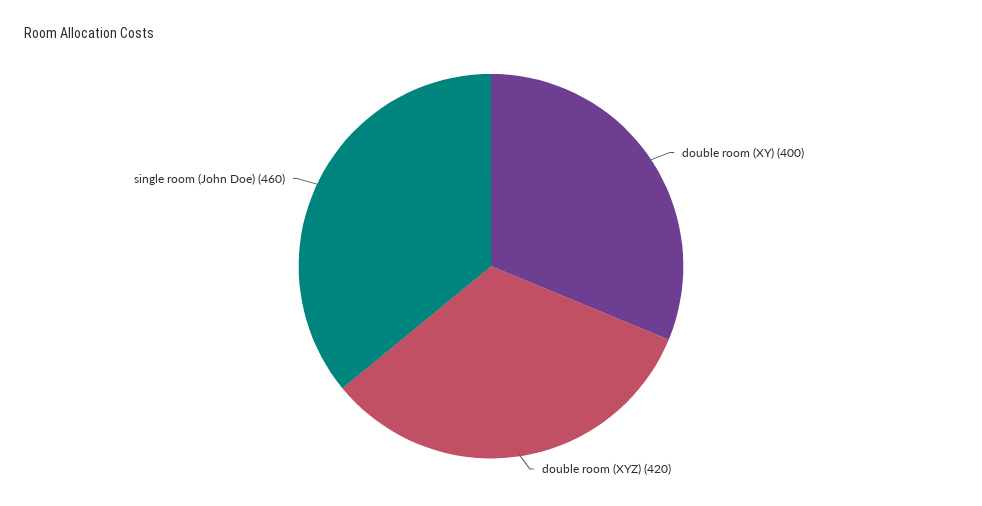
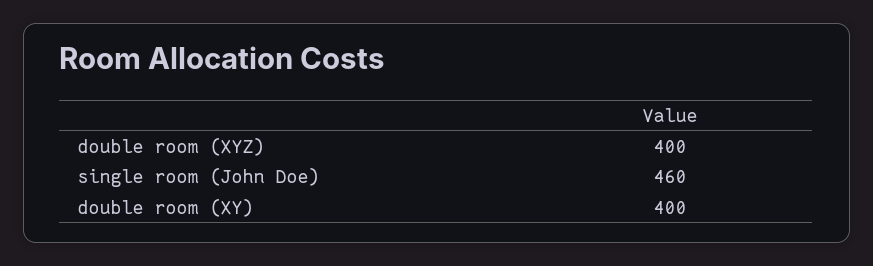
double room (XYZ): 420 -> 400

